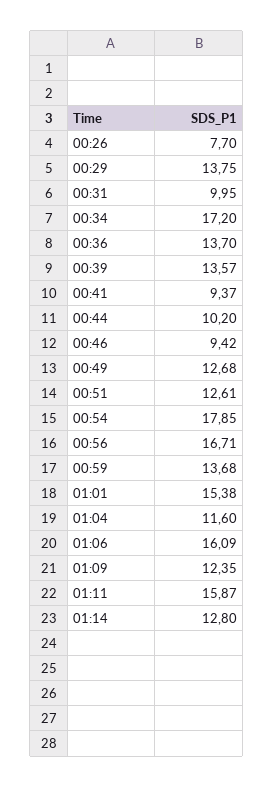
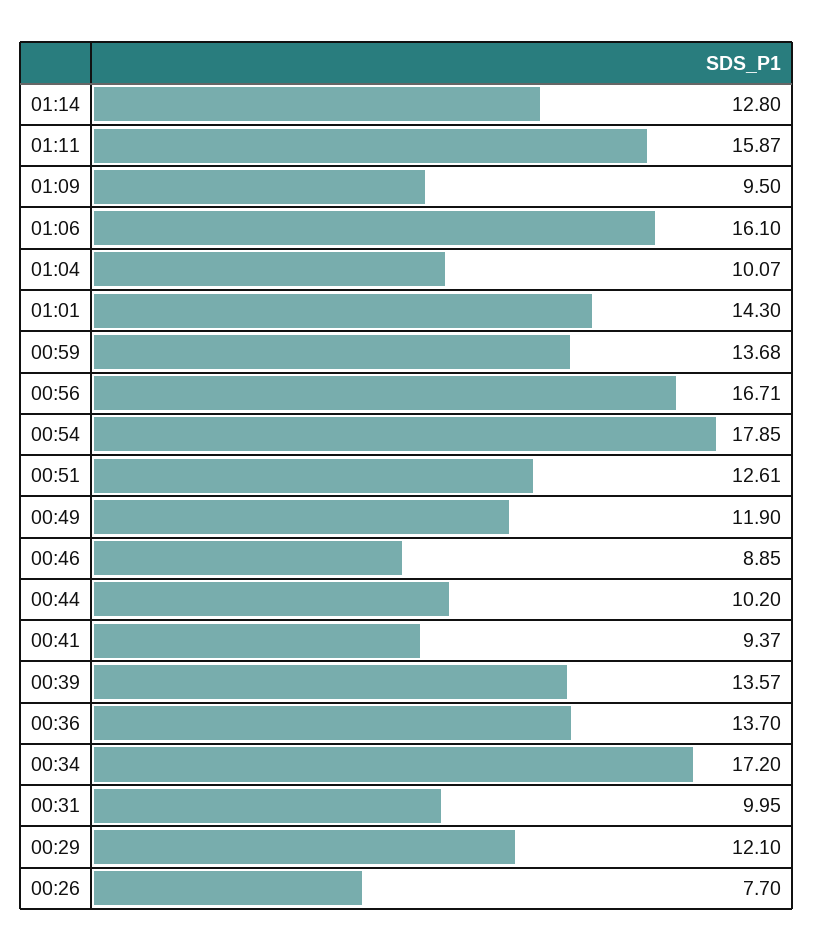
00:29: 13.75 -> 12.1
00:46: 9.42 -> 8.85
00:49: 12.68 -> 11.9
01:01: 15.38 -> 14.3
01:04: 11.6 -> 10.07
01:06: 16.09 -> 16.1
01:09: 12.35 -> 9.5

